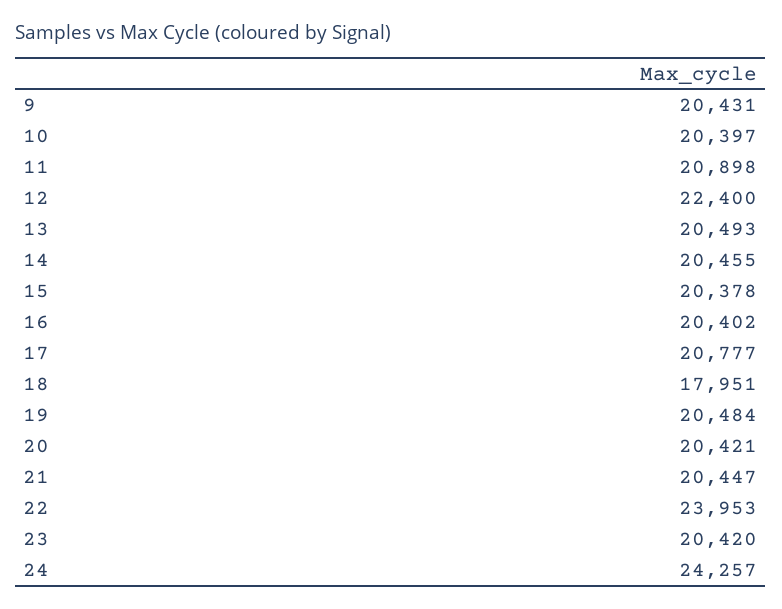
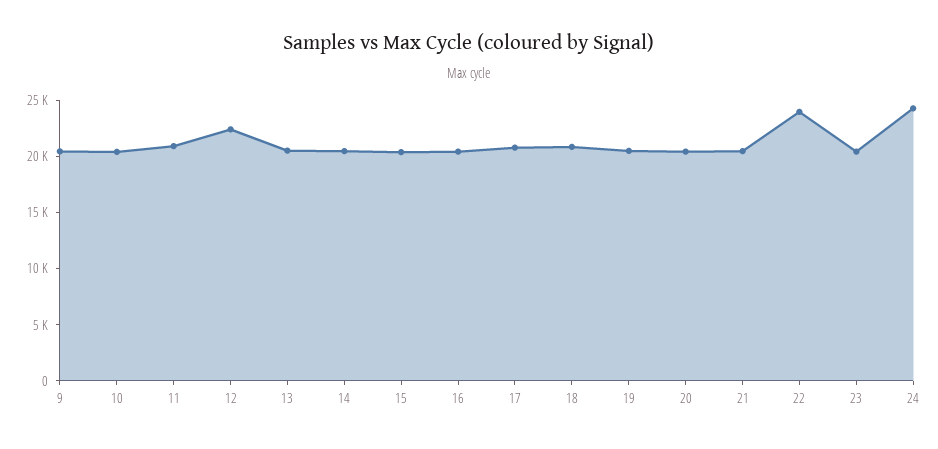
18: 17951 -> 21000

